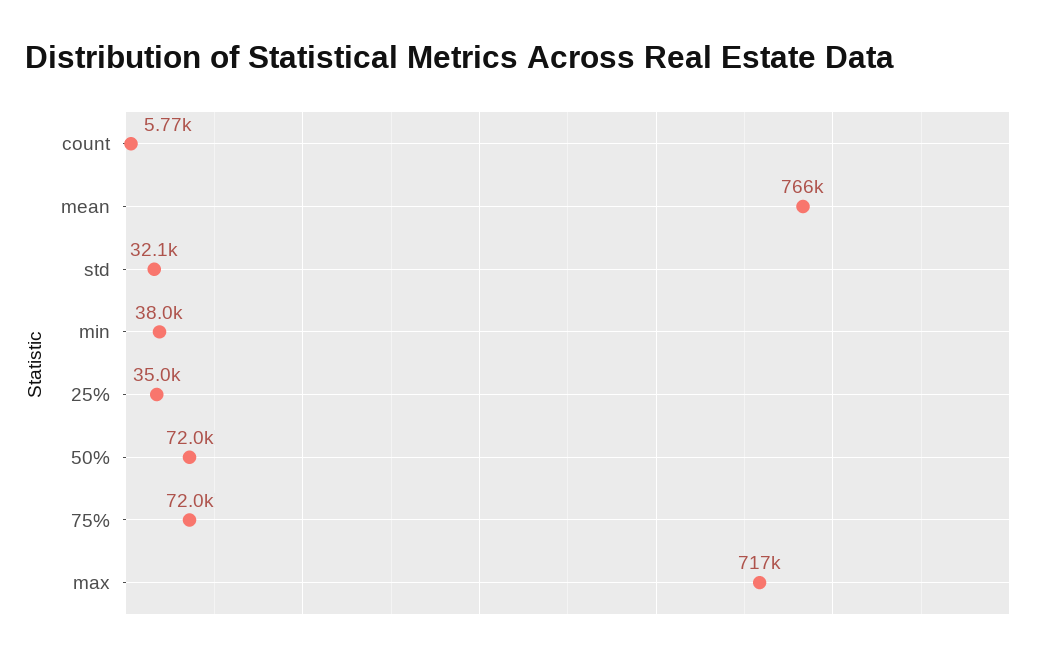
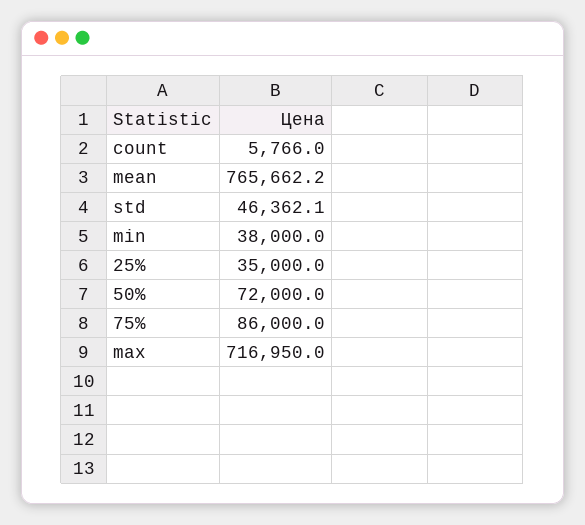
std: 32100 -> 46362.1
75%: 72000 -> 86000

